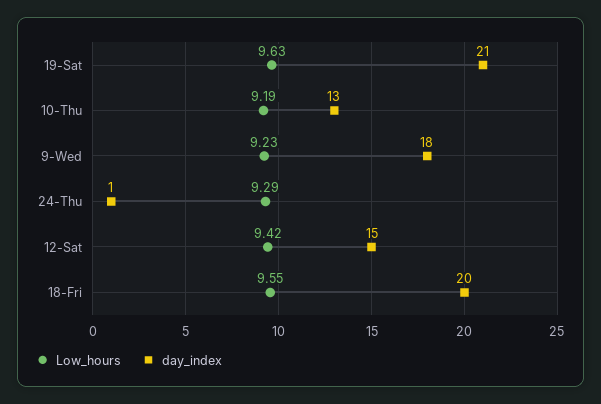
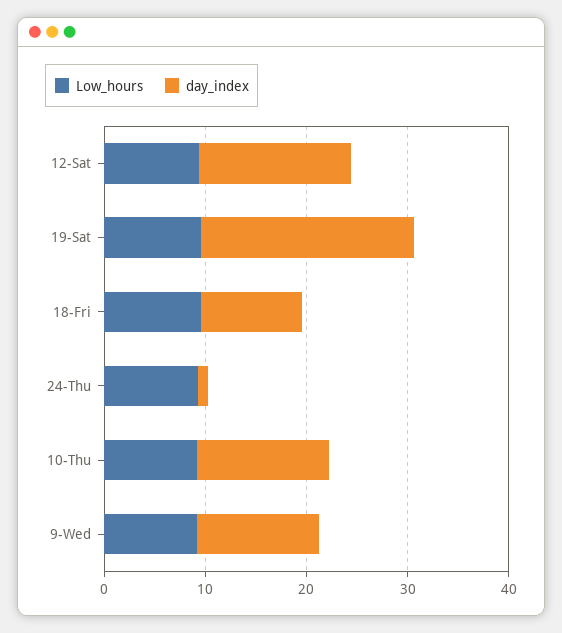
day_index, 9-Wed: 18 -> 12
day_index, 18-Fri: 20 -> 10

